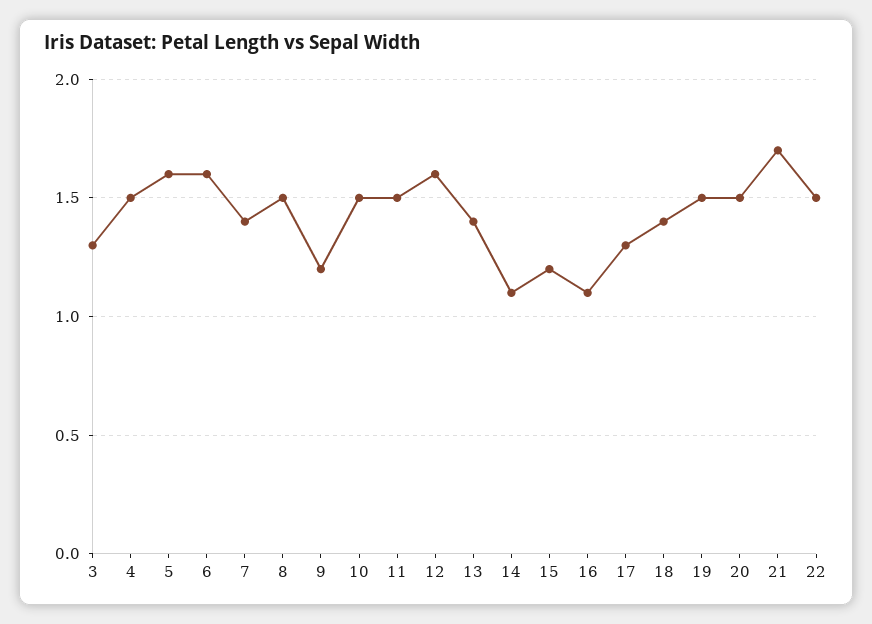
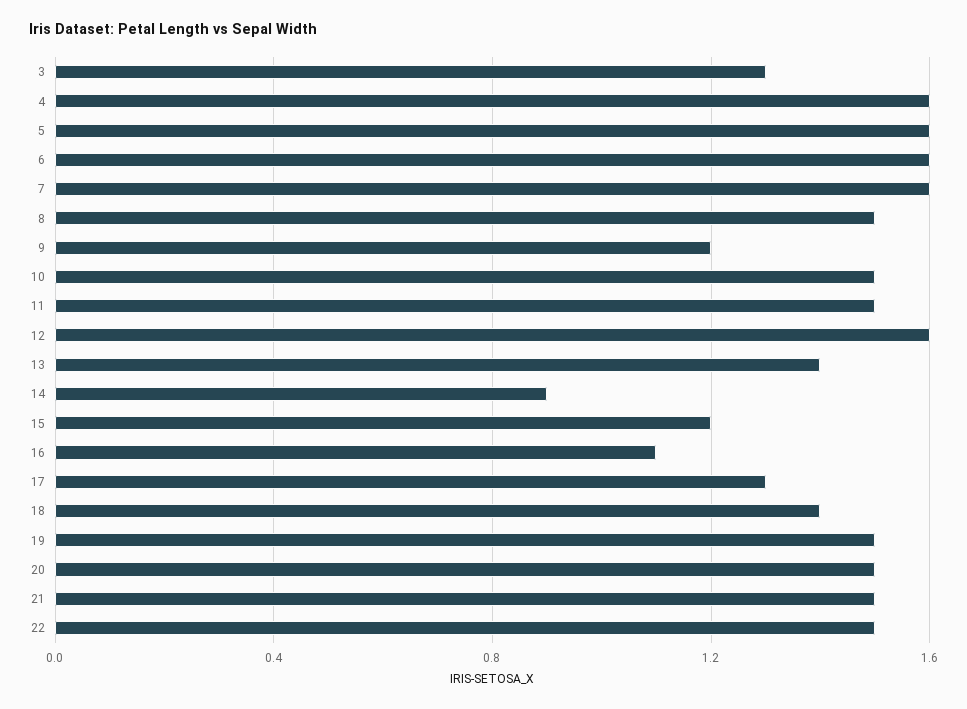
4: 1.5 -> 1.6
7: 1.4 -> 1.6
14: 1.1 -> 0.9
21: 1.7 -> 1.5

